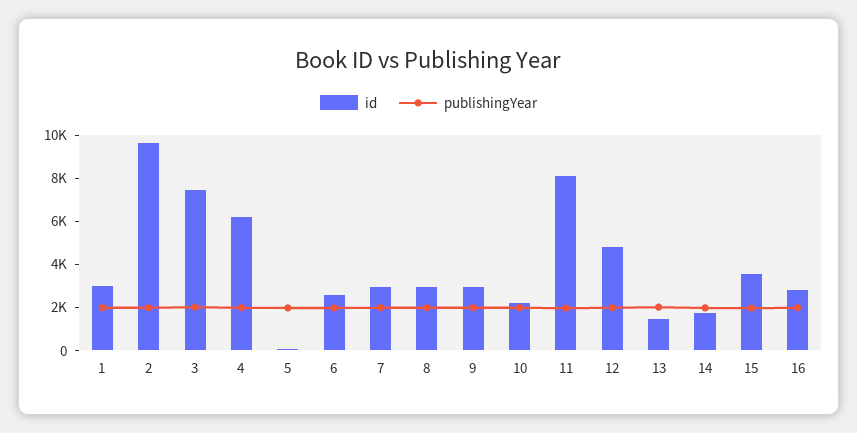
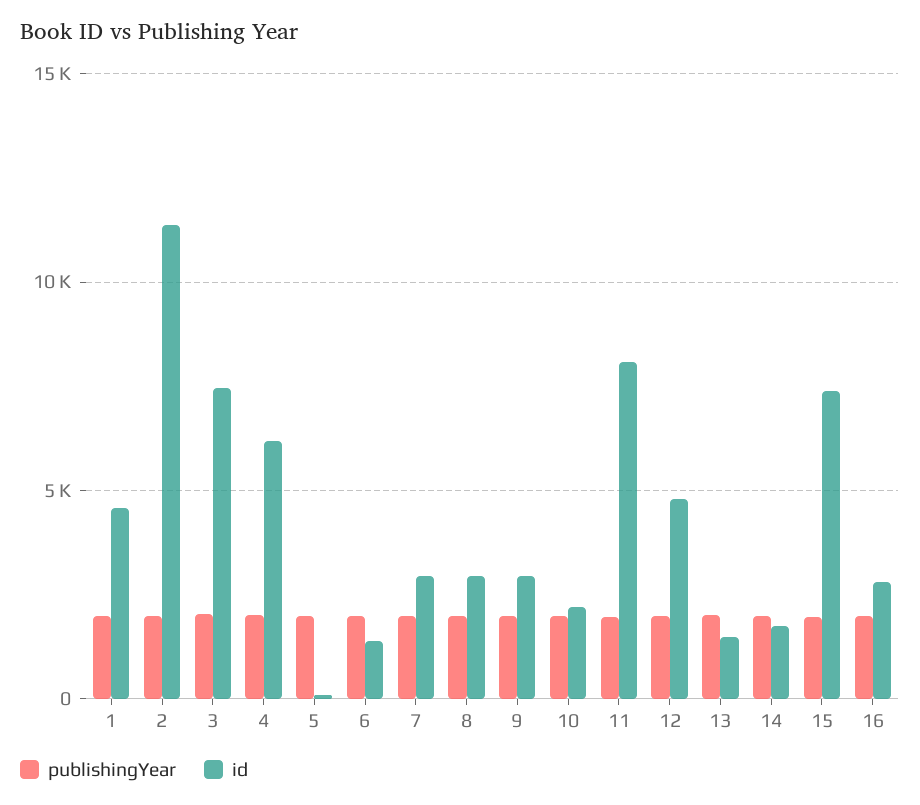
id, 1: 3000 -> 4500
id, 2: 9500 -> 11500
id, 6: 2500 -> 1500
id, 15: 3500 -> 7500

